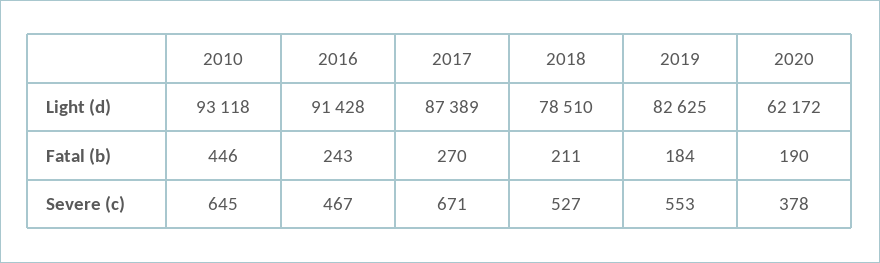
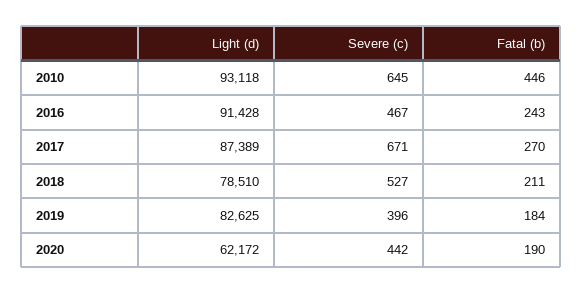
2019, Severe (c): 553 -> 396
2020, Severe (c): 378 -> 442

